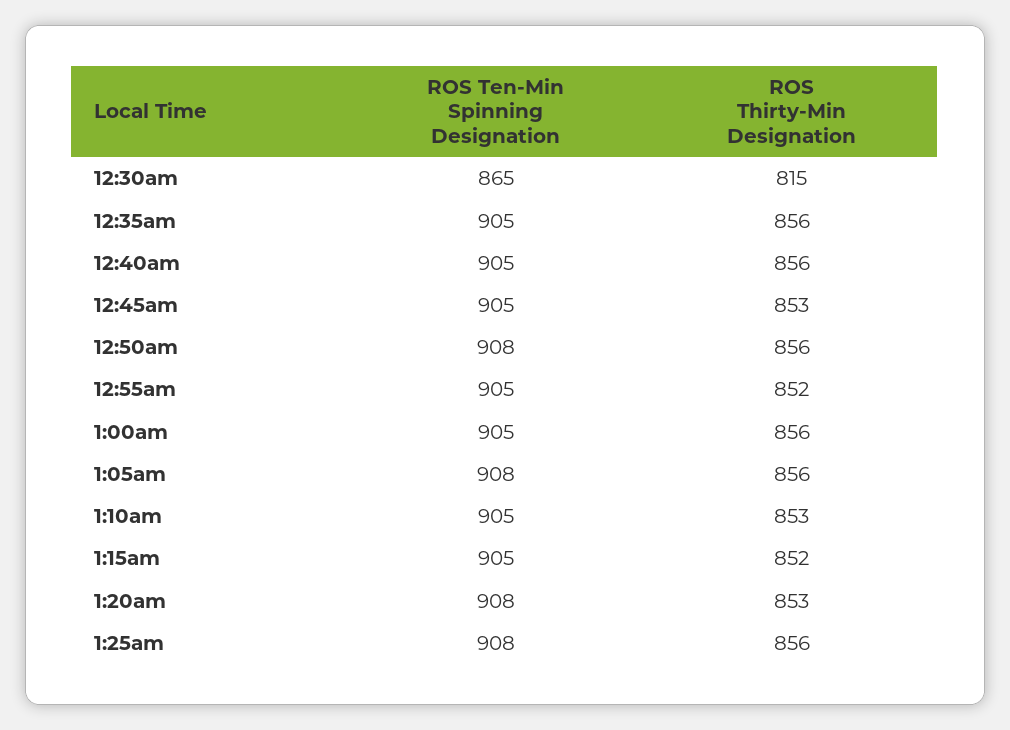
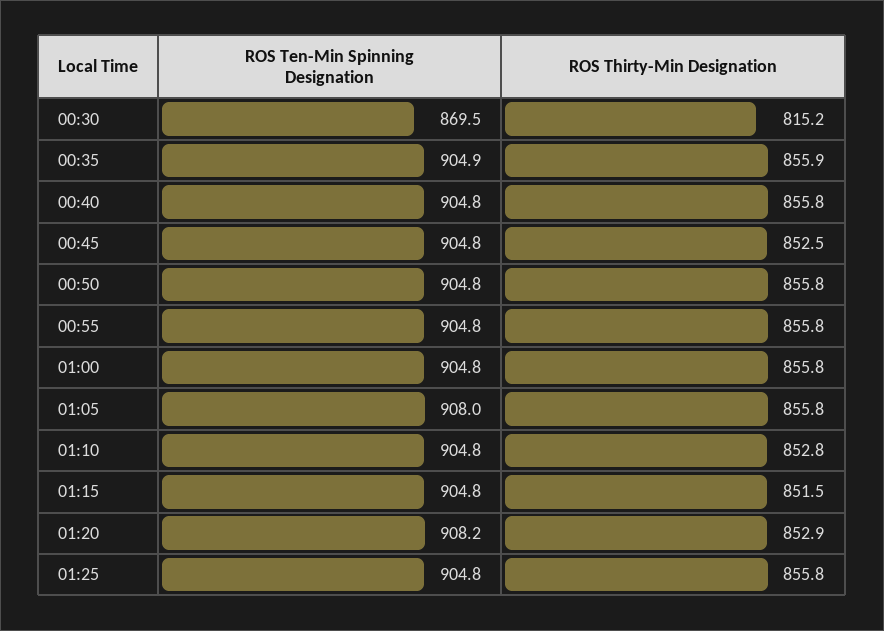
ROS Ten-Min Spinning Designation, 12:30am: 865 -> 869.5
ROS Ten-Min Spinning Designation, 12:50am: 908 -> 904.8
ROS Thirty-Min Designation, 12:55am: 852 -> 855.8
ROS Ten-Min Spinning Designation, 1:25am: 908 -> 904.8

